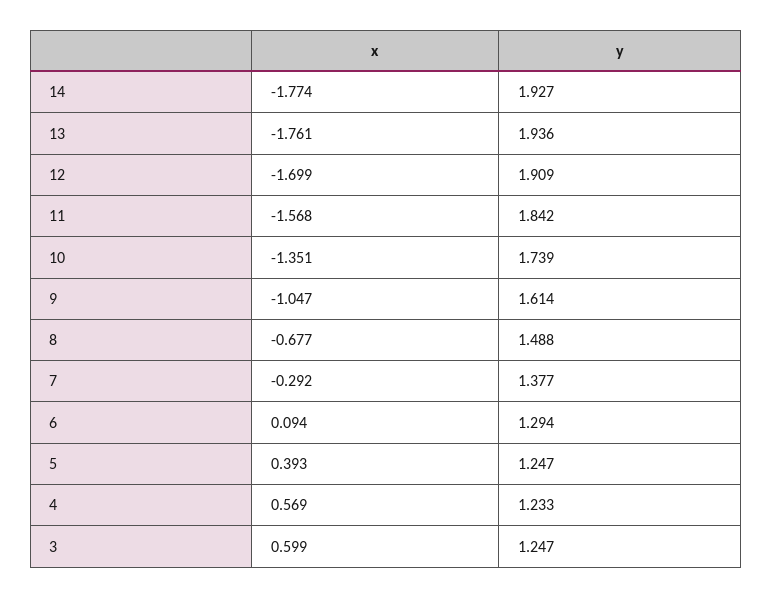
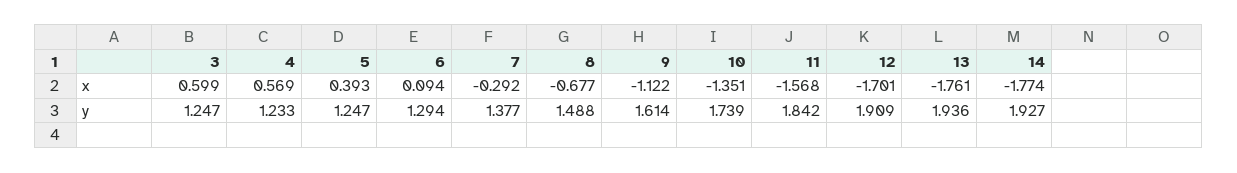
x, 12: -1.699 -> -1.701
x, 9: -1.047 -> -1.122

